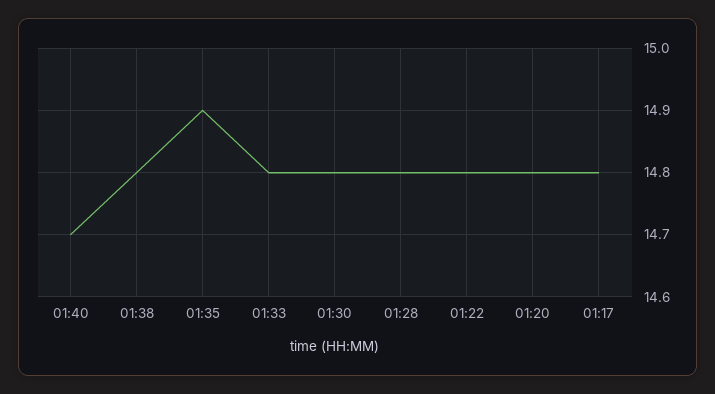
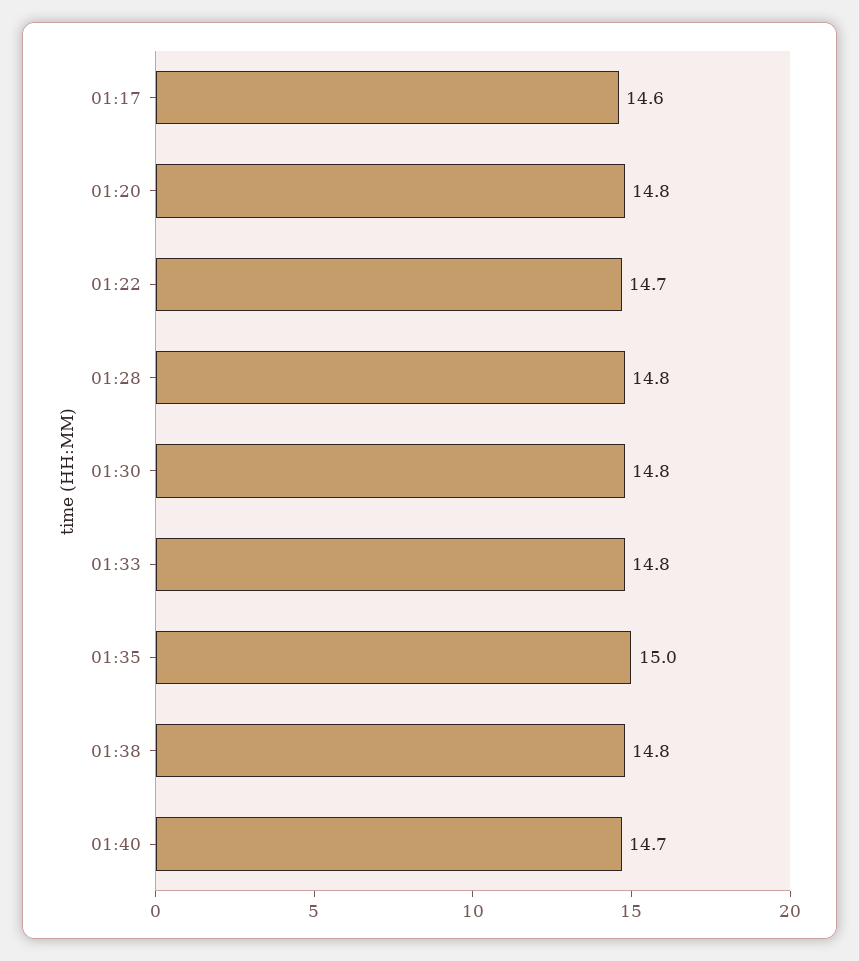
01:35: 14.9 -> 15
01:22: 14.8 -> 14.7
01:17: 14.8 -> 14.6

